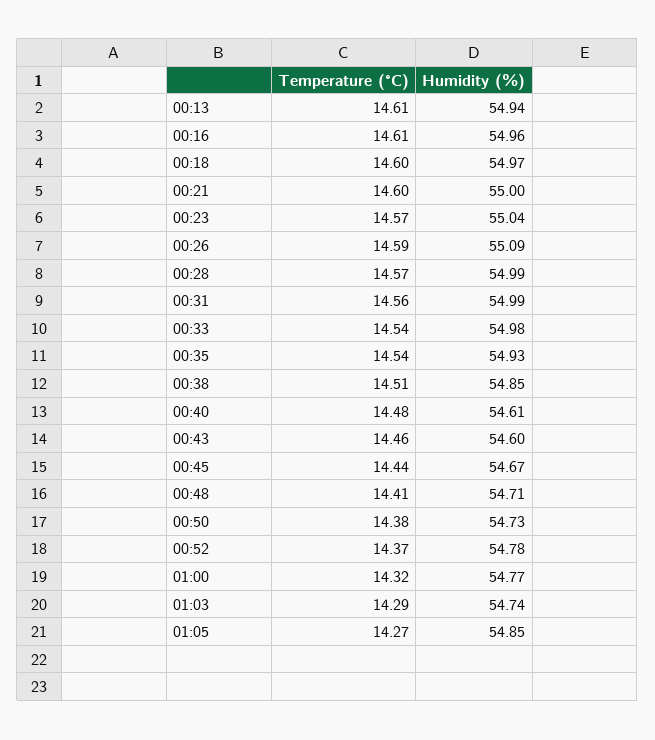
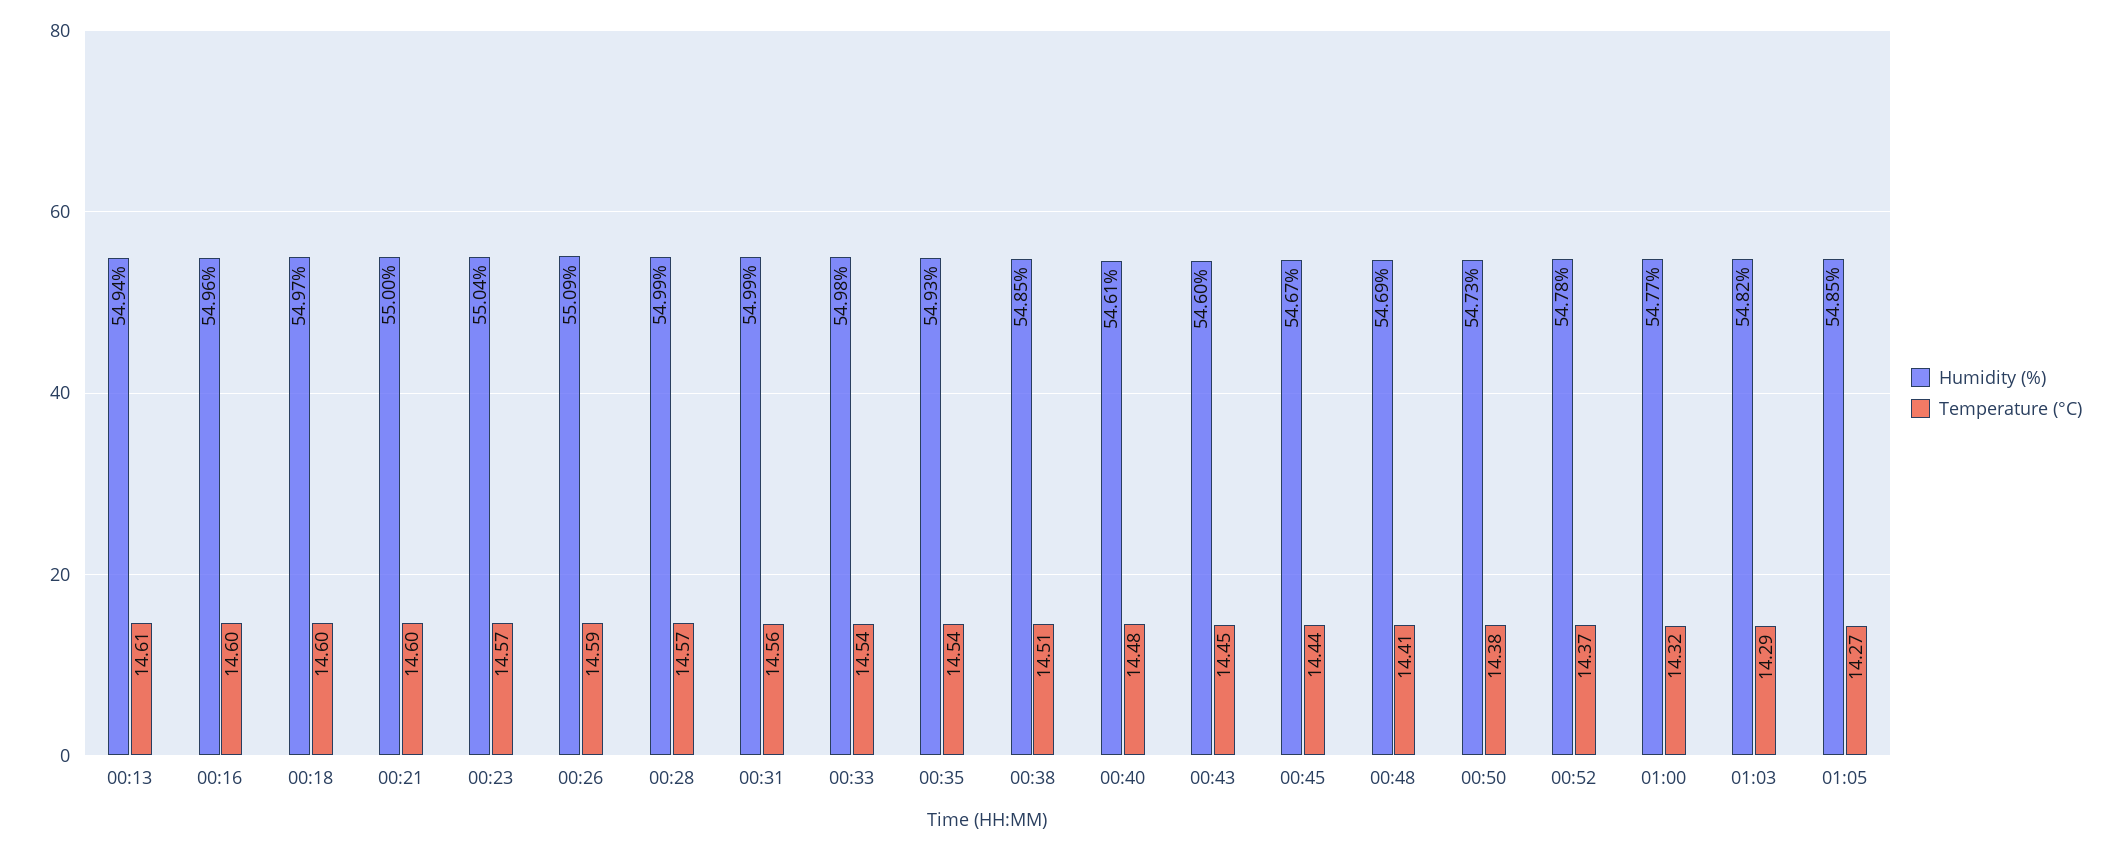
Temperature (°C), 00:16: 14.61 -> 14.6
Temperature (°C), 00:43: 14.46 -> 14.45
Humidity (%), 00:48: 54.71 -> 54.69
Humidity (%), 01:03: 54.74 -> 54.82

